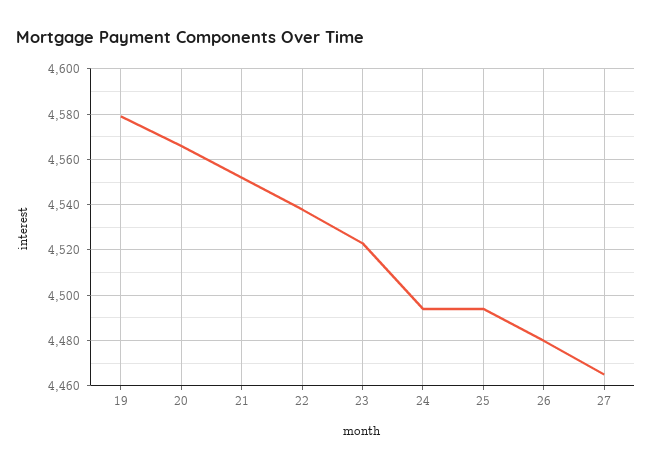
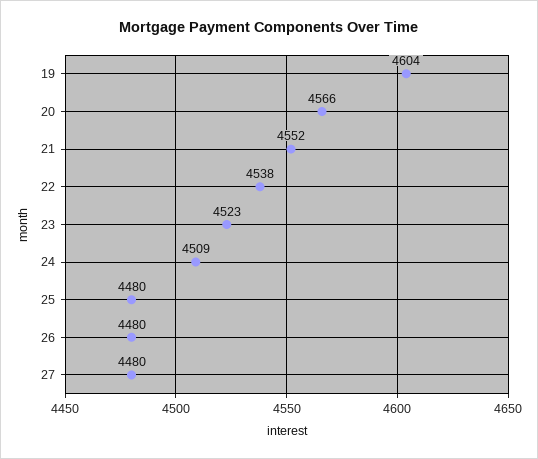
19: 4580 -> 4604
24: 4495 -> 4509
25: 4495 -> 4480
27: 4465 -> 4480

